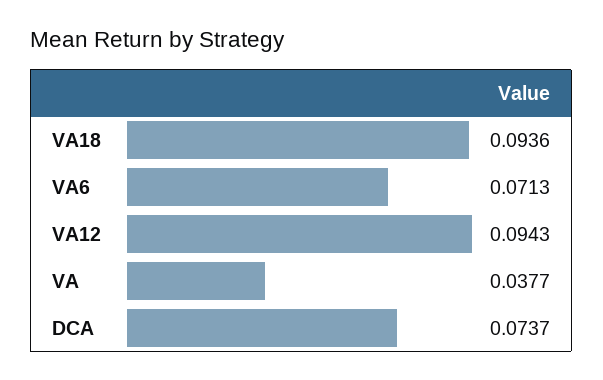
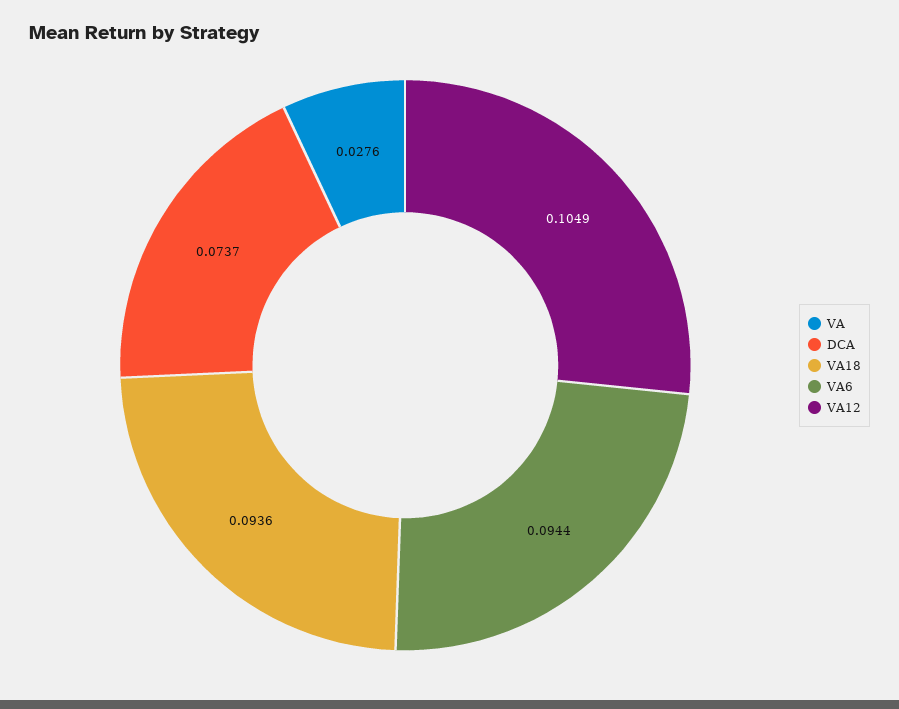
VA6: 0.0713 -> 0.0944
VA12: 0.0943 -> 0.1049
VA: 0.0377 -> 0.0276

